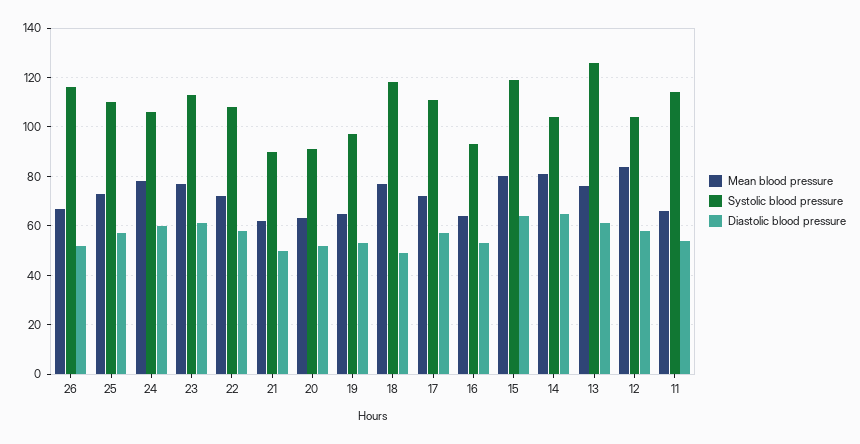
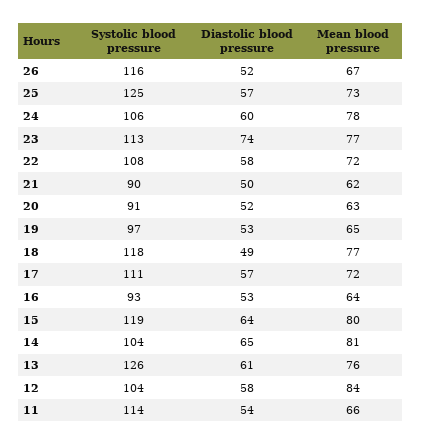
Systolic blood pressure, 25: 110 -> 125
Diastolic blood pressure, 23: 60 -> 74

